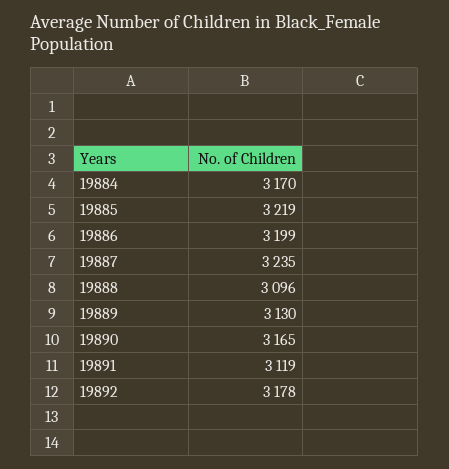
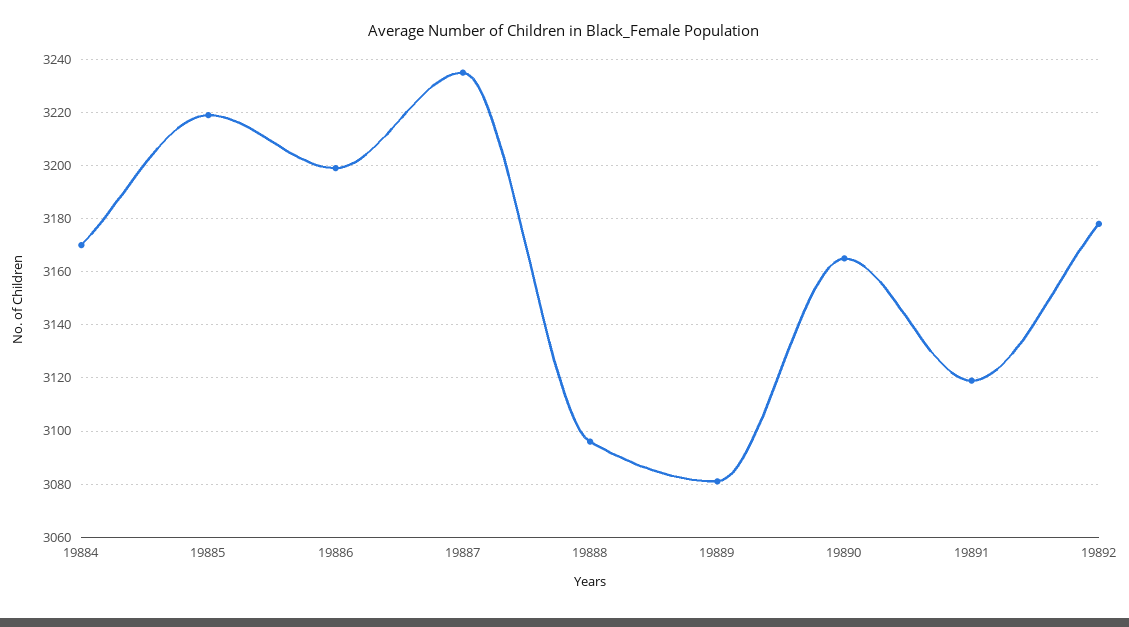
19889: 3130 -> 3080

